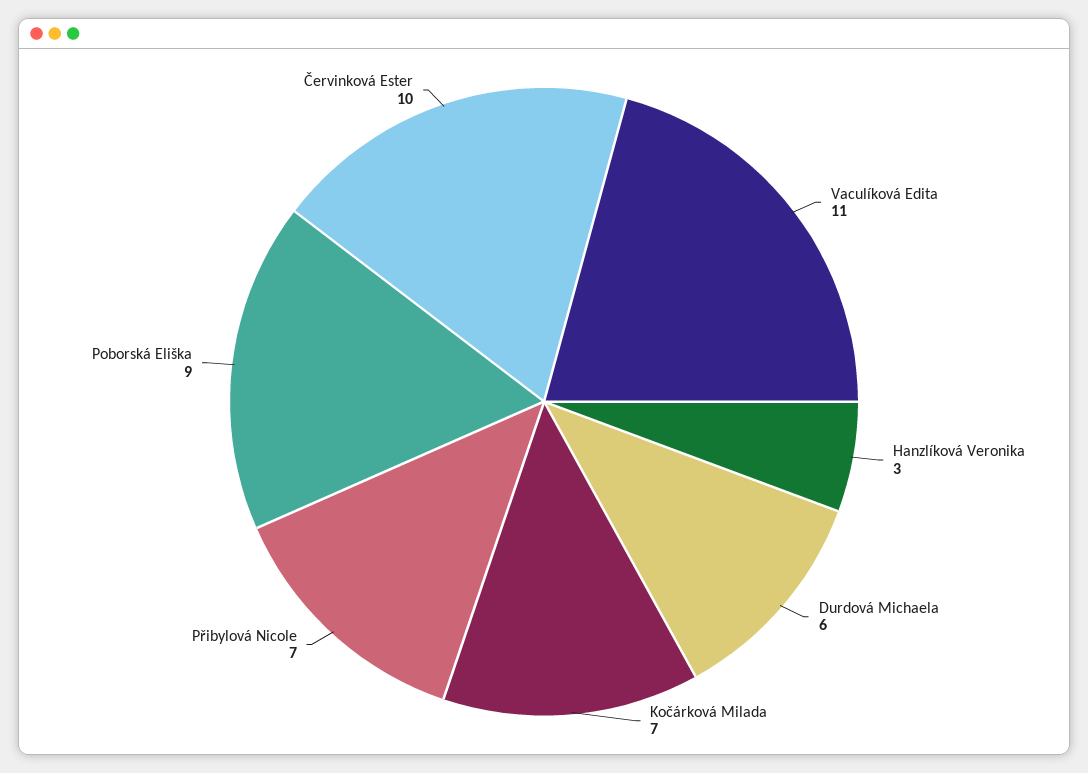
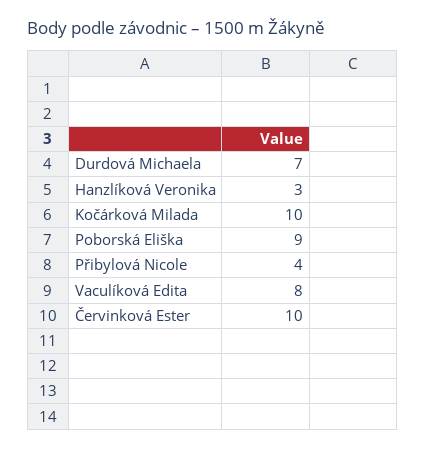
Vaculíková Edita: 11 -> 8
Durdová Michaela: 6 -> 7
Kočárková Milada: 7 -> 10
Přibylová Nicole: 7 -> 4

